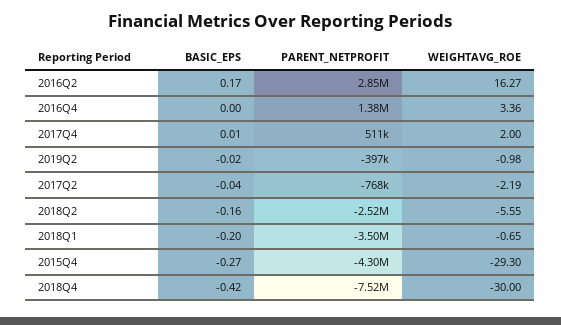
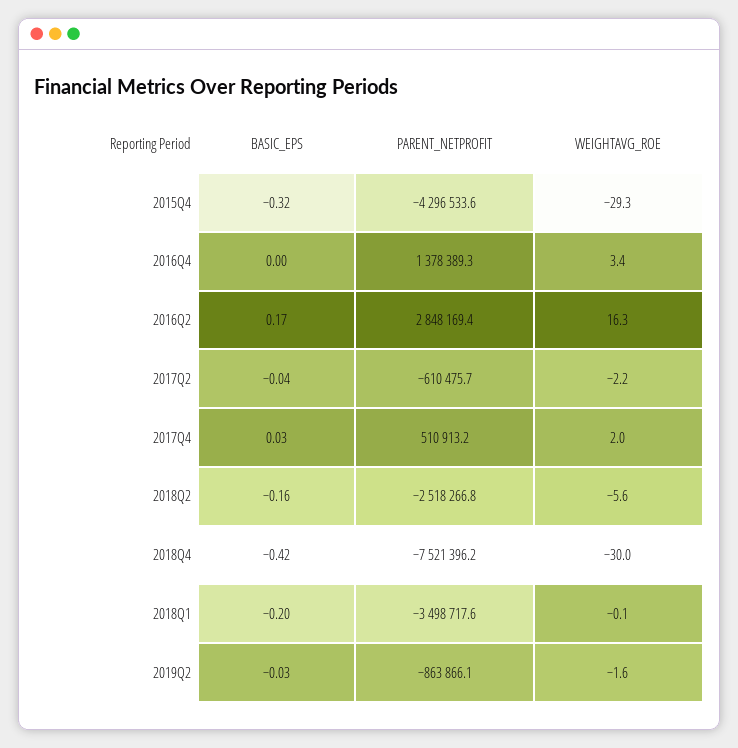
BASIC_EPS, 2017Q4: 0.01 -> 0.03
BASIC_EPS, 2019Q2: -0.02 -> -0.03
PARENT_NETPROFIT, 2019Q2: -397000 -> -863866.1
WEIGHTAVG_ROE, 2019Q2: -0.98 -> -1.6
PARENT_NETPROFIT, 2017Q2: -768000 -> -610475.7
WEIGHTAVG_ROE, 2018Q1: -0.65 -> -0.1
BASIC_EPS, 2015Q4: -0.27 -> -0.32

